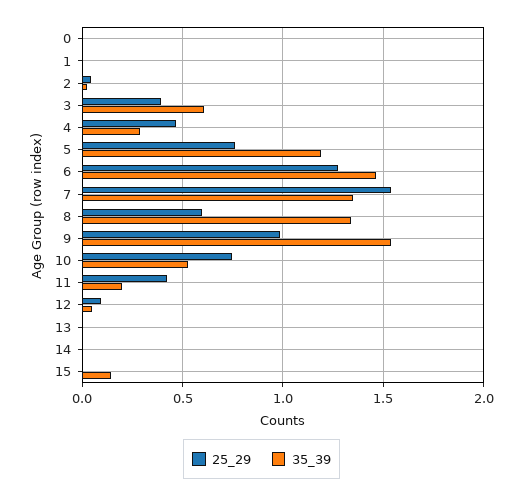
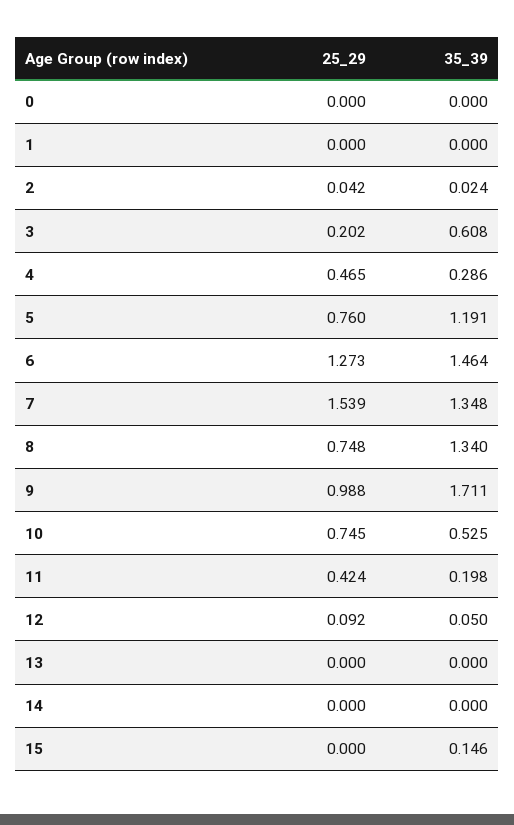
25_29, 3: 0.4 -> 0.202
25_29, 8: 0.6 -> 0.748
35_39, 9: 1.55 -> 1.711

